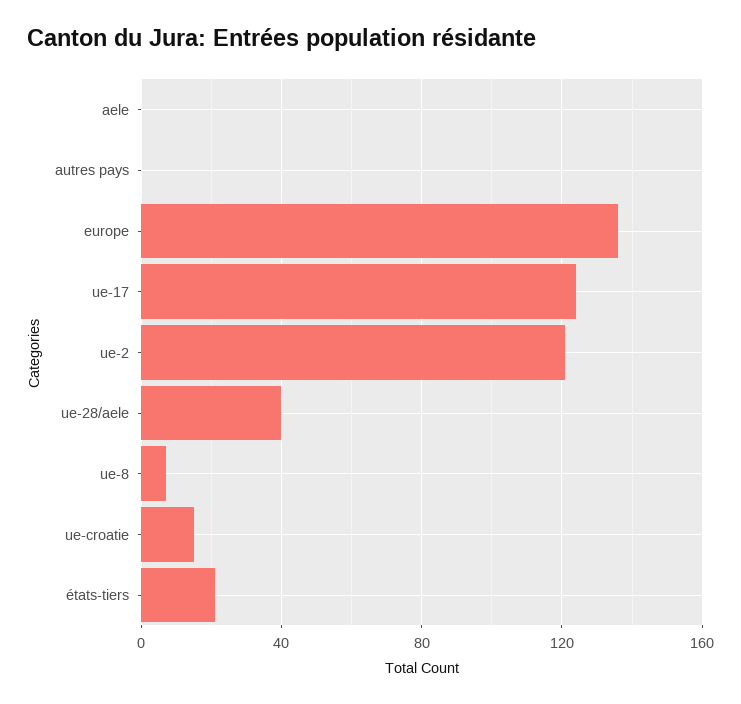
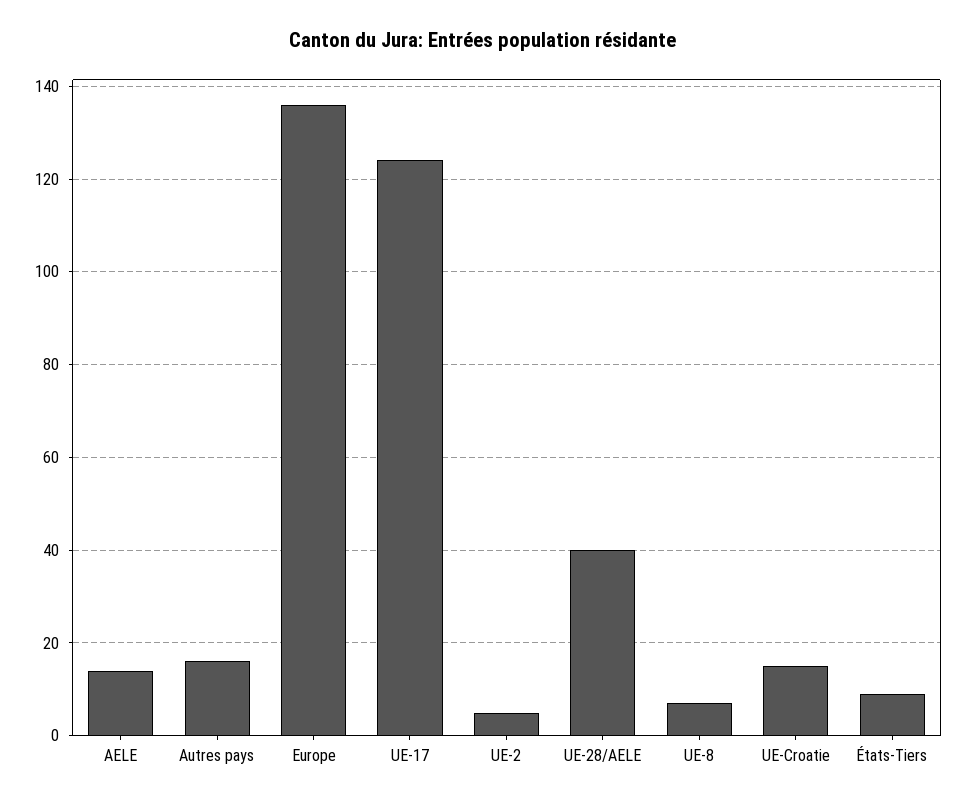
aele: 0 -> 15
autres pays: 0 -> 15
ue-2: 120 -> 5
états-tiers: 20 -> 10

